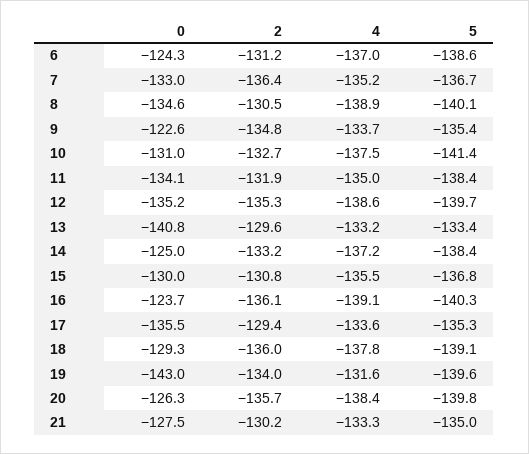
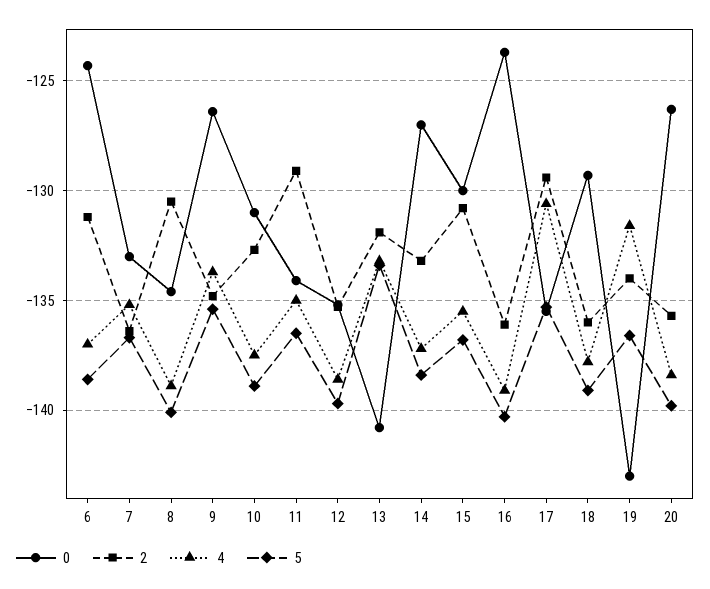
0, 9: -122.6 -> -126.5
5, 10: -141.4 -> -139
2, 11: -131.9 -> -129
5, 11: -138.4 -> -136.5
2, 13: -129.6 -> -132
0, 14: -125 -> -127
4, 17: -133.6 -> -130.5
5, 19: -139.6 -> -136.5
0, 21: -127.5 -> none
2, 21: -130.2 -> none
4, 21: -133.3 -> none
5, 21: -135 -> none

